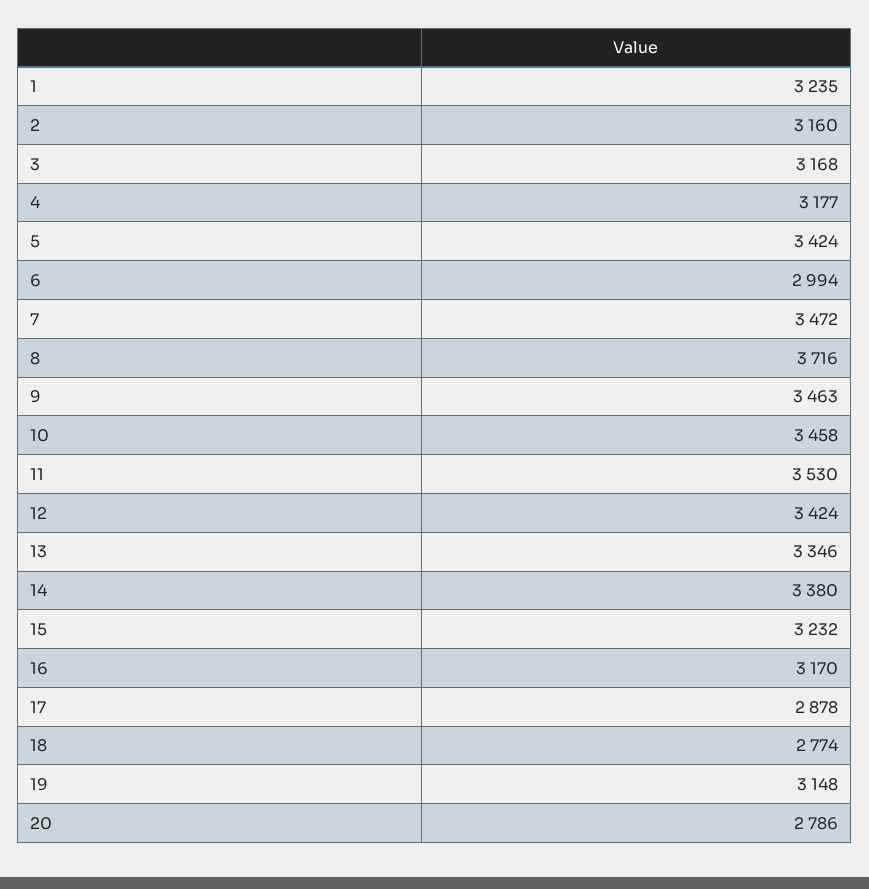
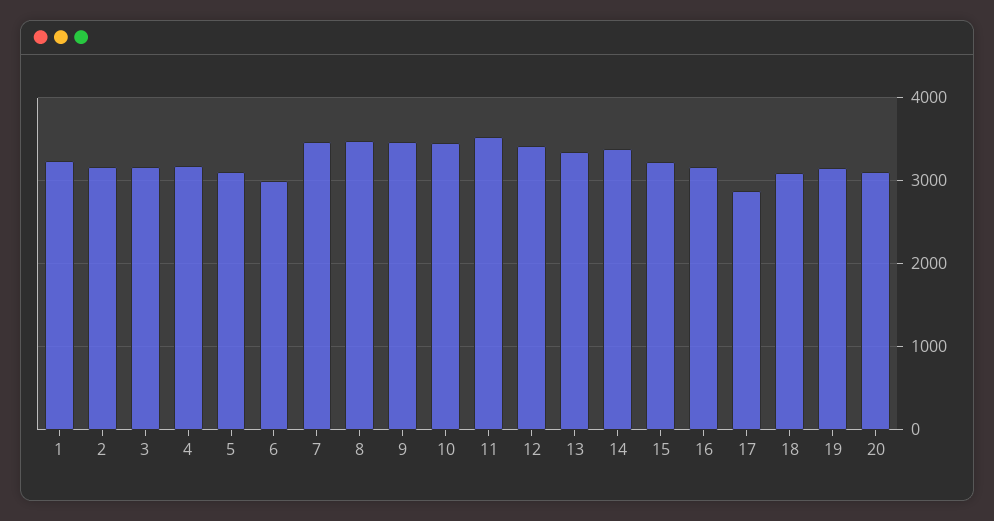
5: 3424 -> 3100
8: 3716 -> 3500
18: 2774 -> 3100
20: 2786 -> 3100

